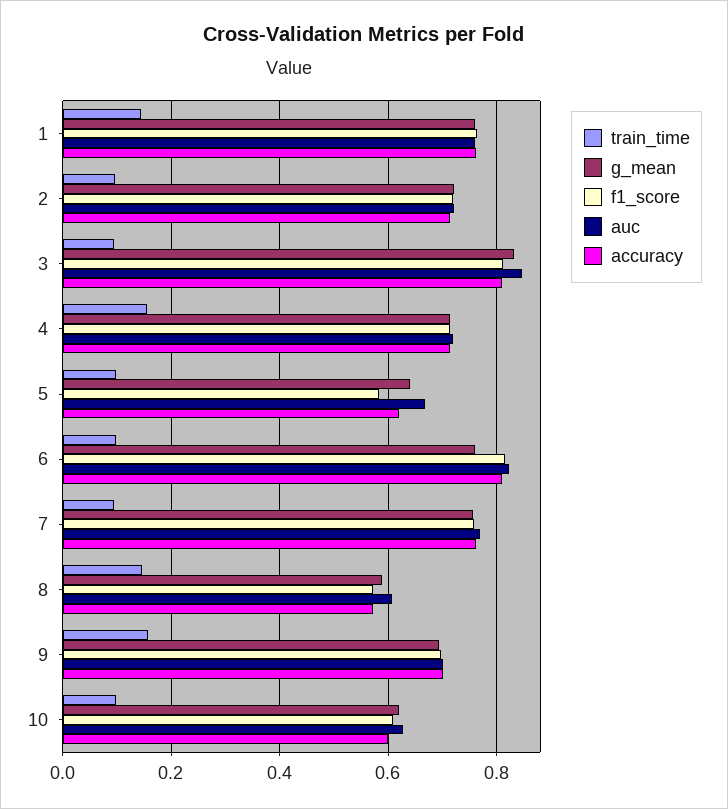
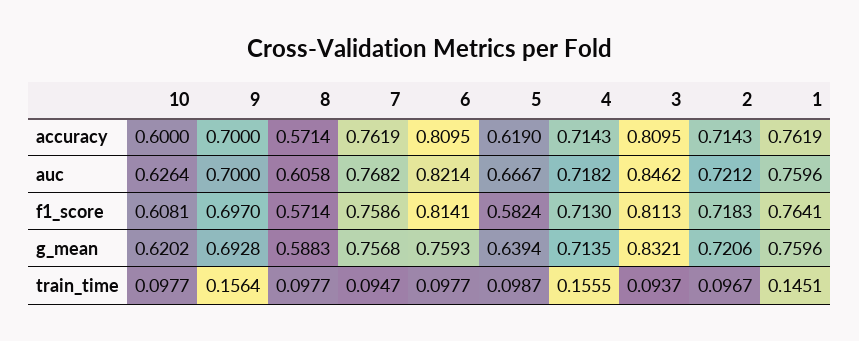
train_time, 8: 0.14 -> 0.0977

